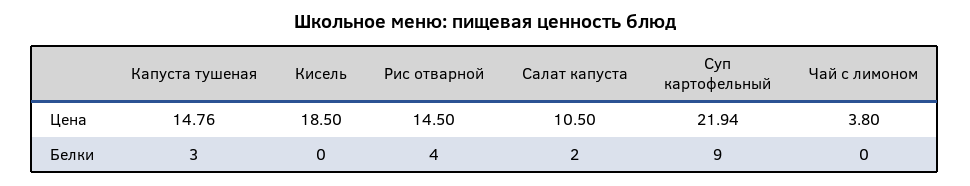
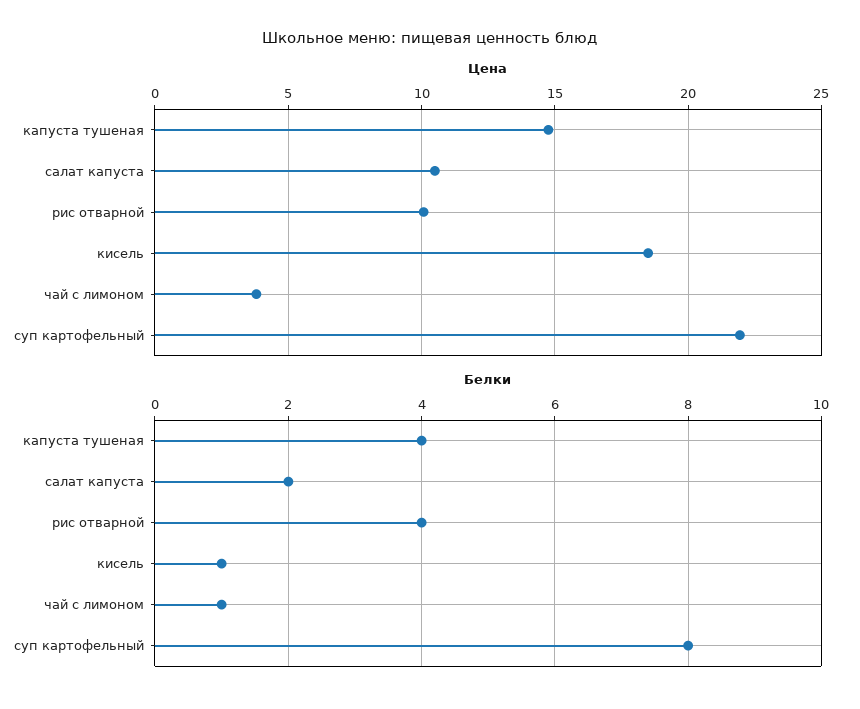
Цена, Рис отварной: 14.5 -> 10
Белки, Капуста тушеная: 3 -> 4
Белки, Кисель: 0 -> 1
Белки, Суп картофельный: 9 -> 8
Белки, Чай с лимоном: 0 -> 1

